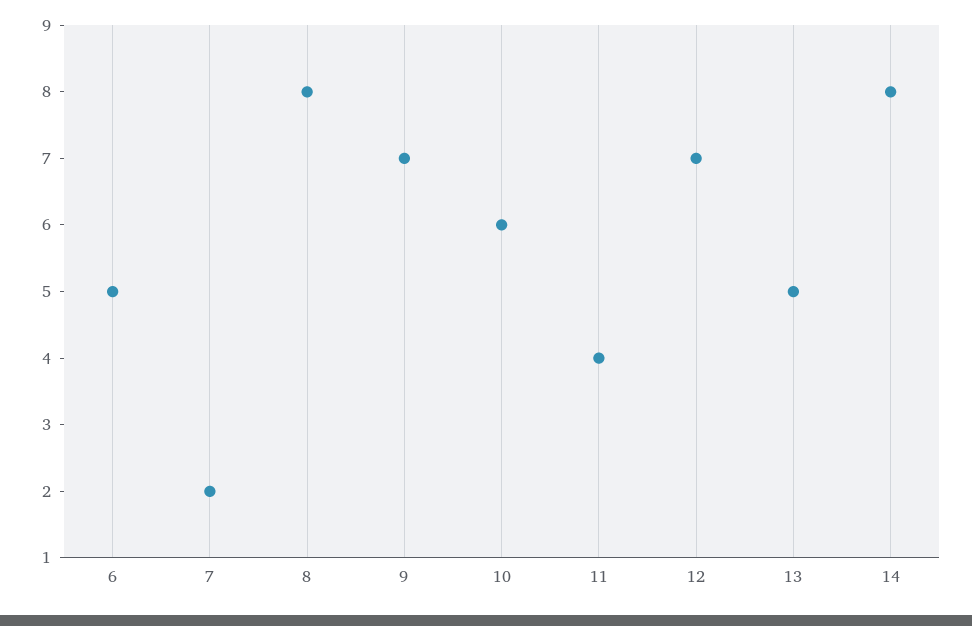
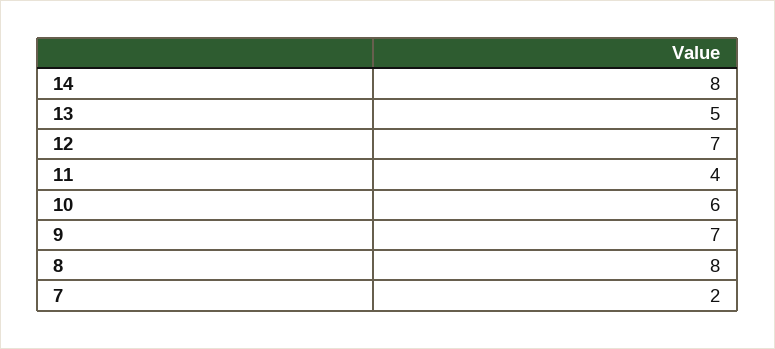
6: 5 -> none

